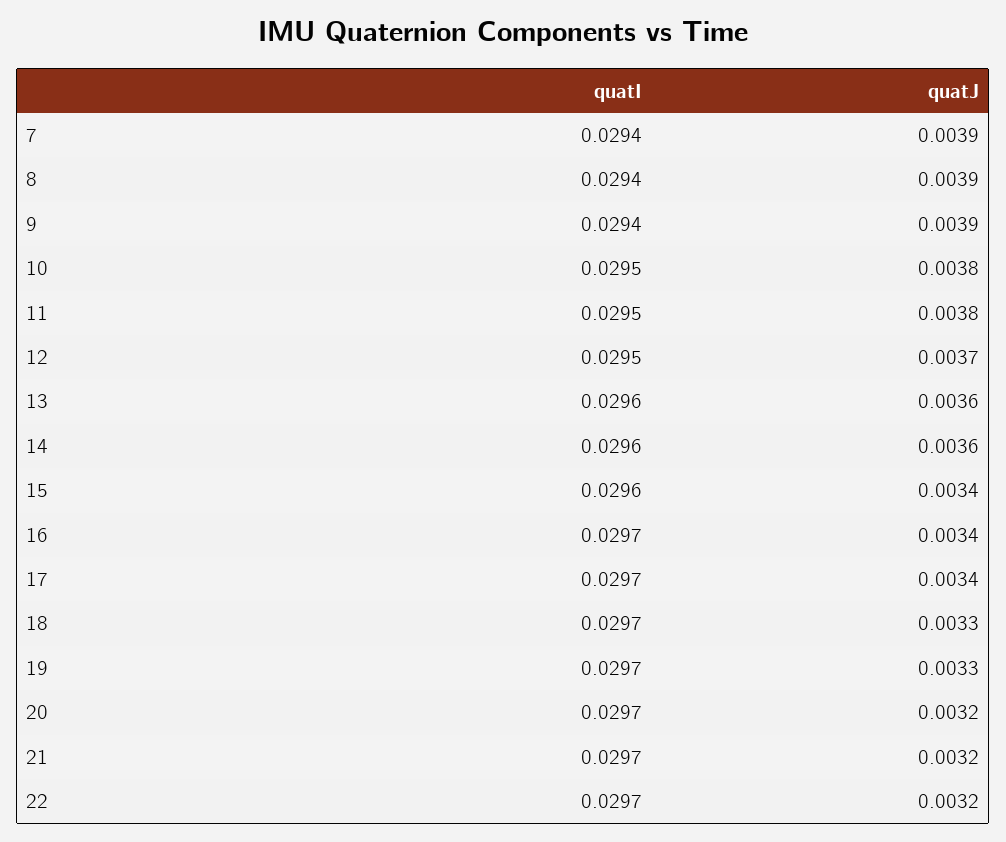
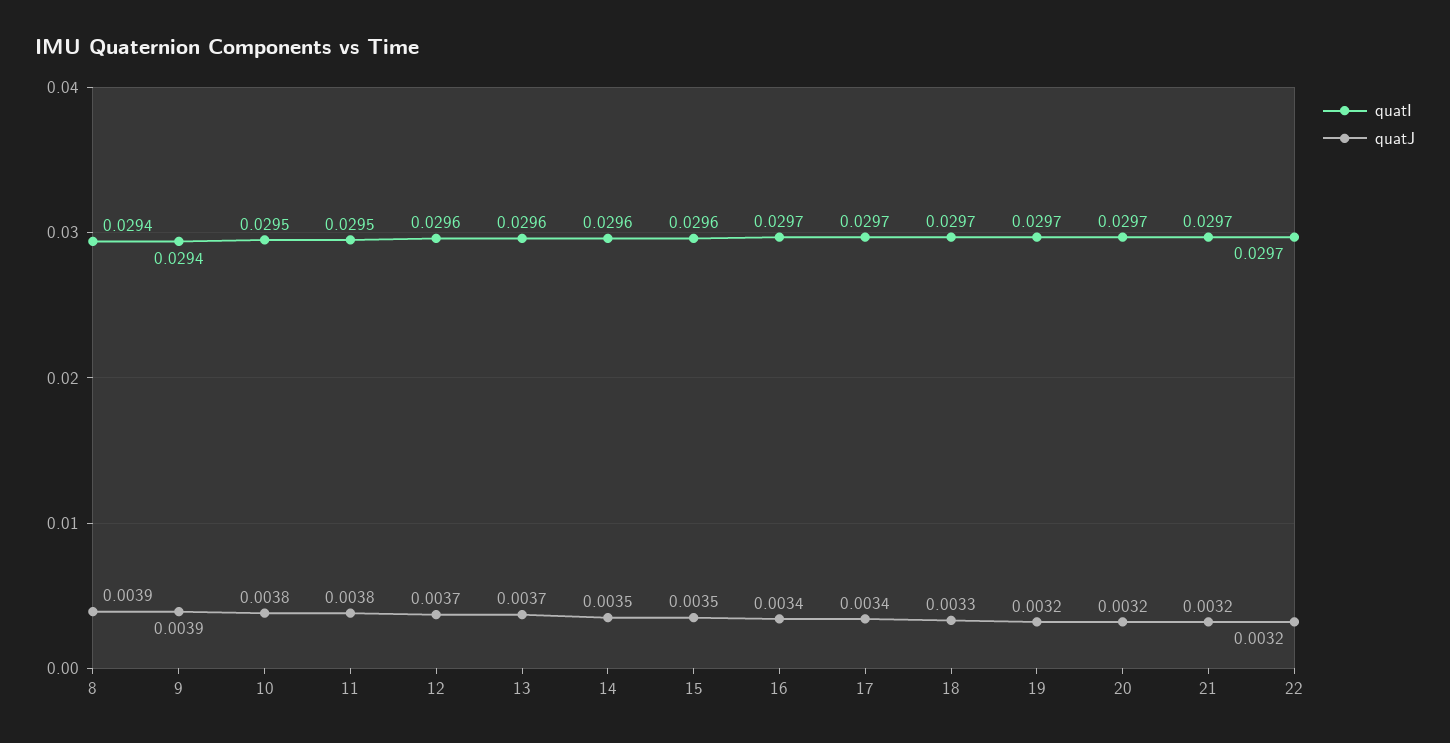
quatI, 7: 0.0294 -> none
quatJ, 7: 0.0039 -> none
quatI, 12: 0.0295 -> 0.0296
quatJ, 13: 0.0036 -> 0.0037
quatJ, 14: 0.0036 -> 0.0035
quatJ, 15: 0.0034 -> 0.0035
quatJ, 19: 0.0033 -> 0.0032

